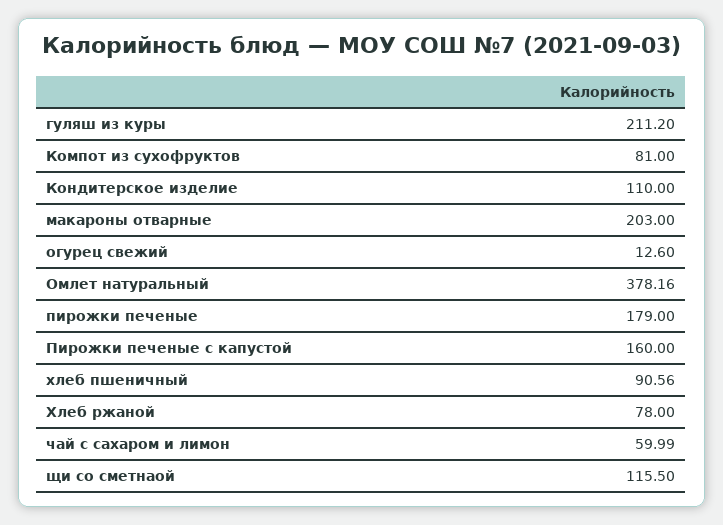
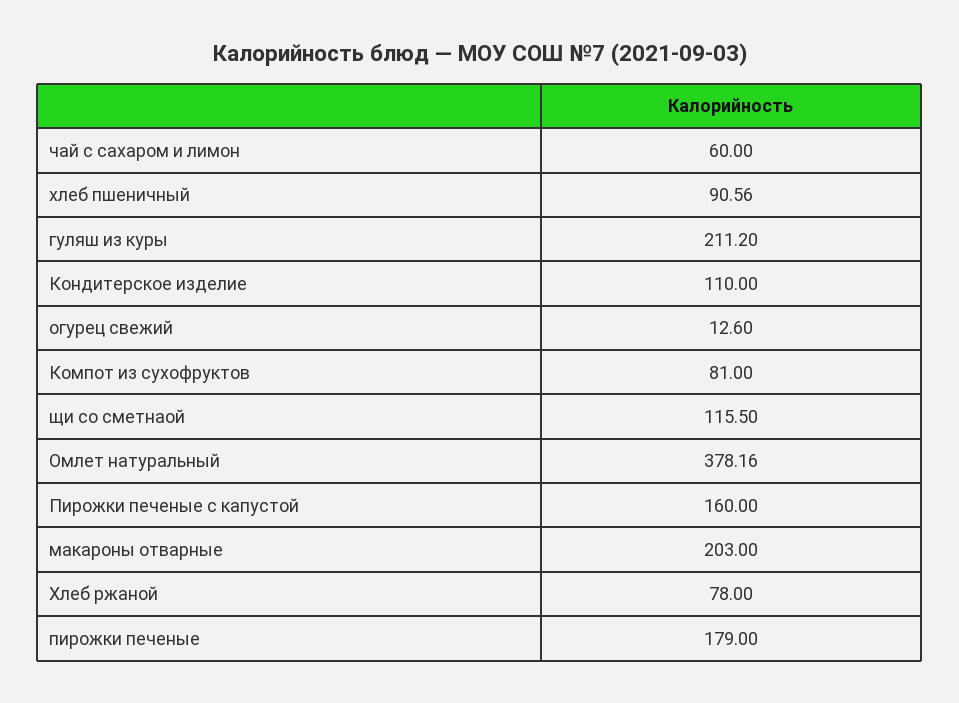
чай с сахаром и лимон: 59.99 -> 60

